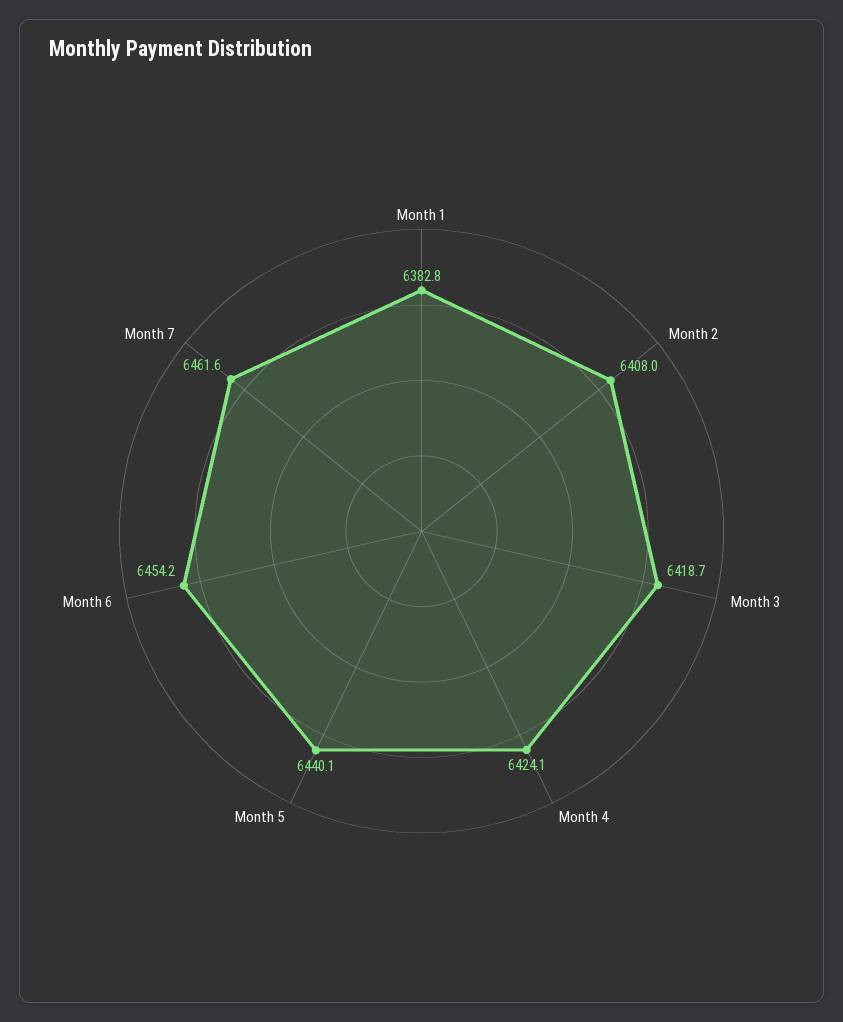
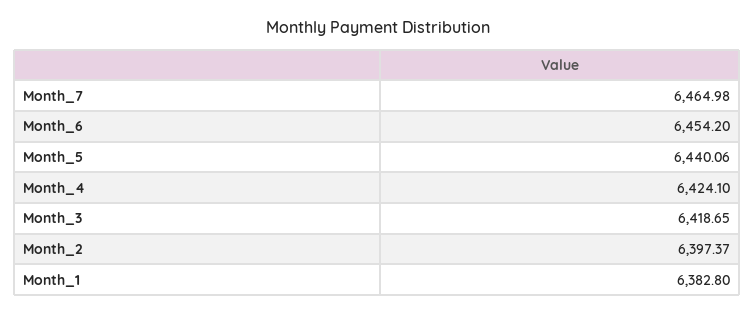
Month 2: 6408 -> 6397.37
Month 7: 6461.6 -> 6464.98

